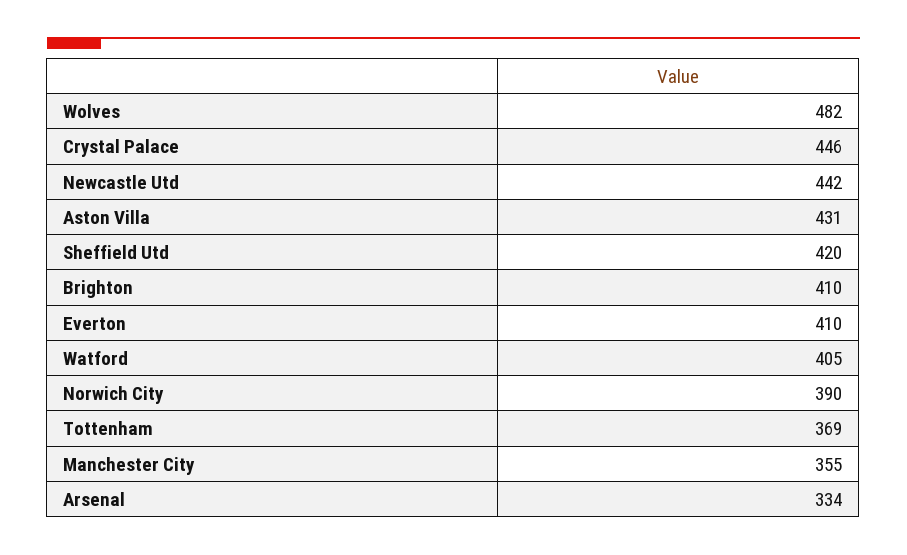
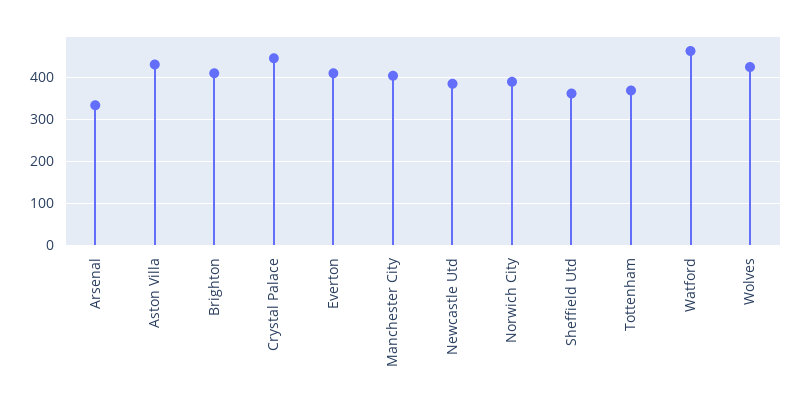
Wolves: 482 -> 420
Newcastle Utd: 442 -> 380
Sheffield Utd: 420 -> 360
Watford: 405 -> 460
Manchester City: 355 -> 400

